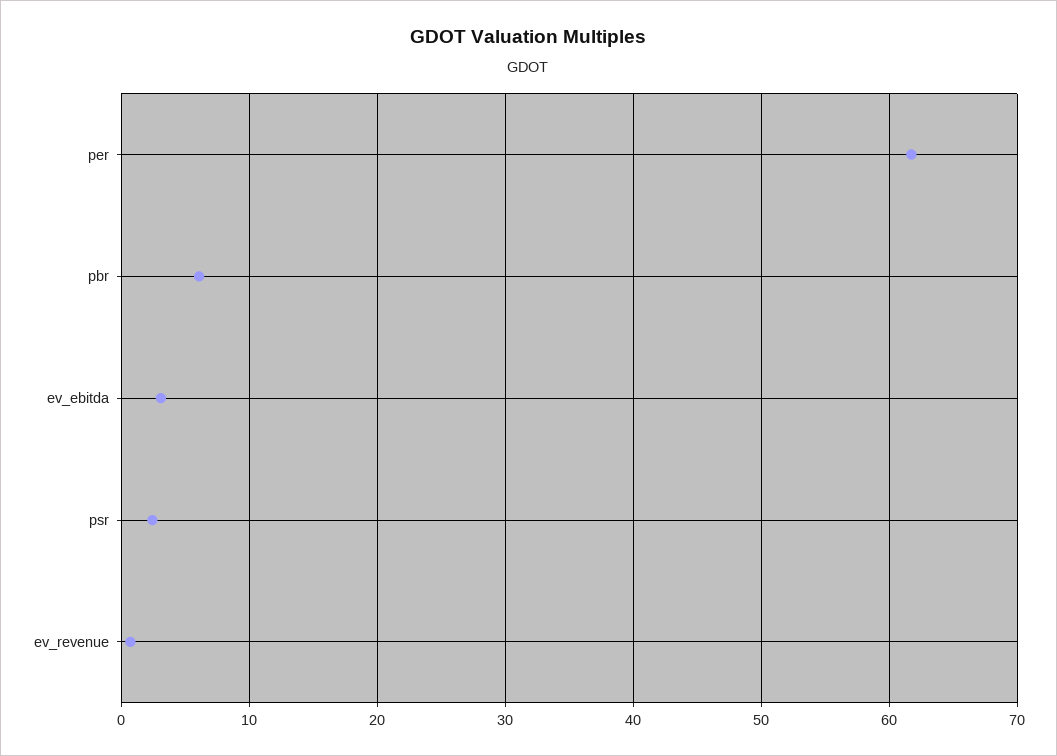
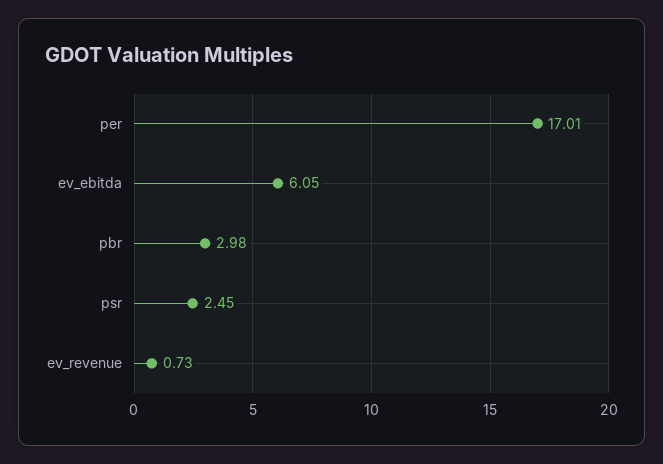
per: 62 -> 17.01
pbr: 6 -> 2.98
ev_ebitda: 3 -> 6.05

